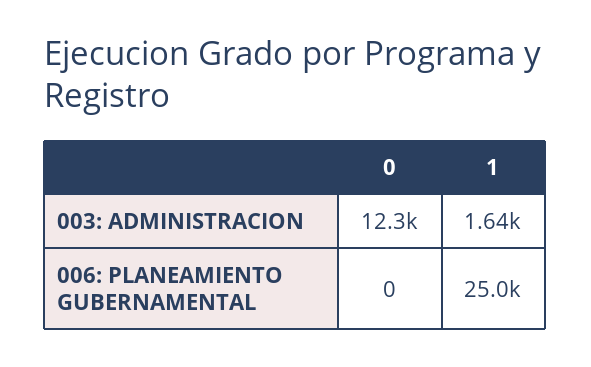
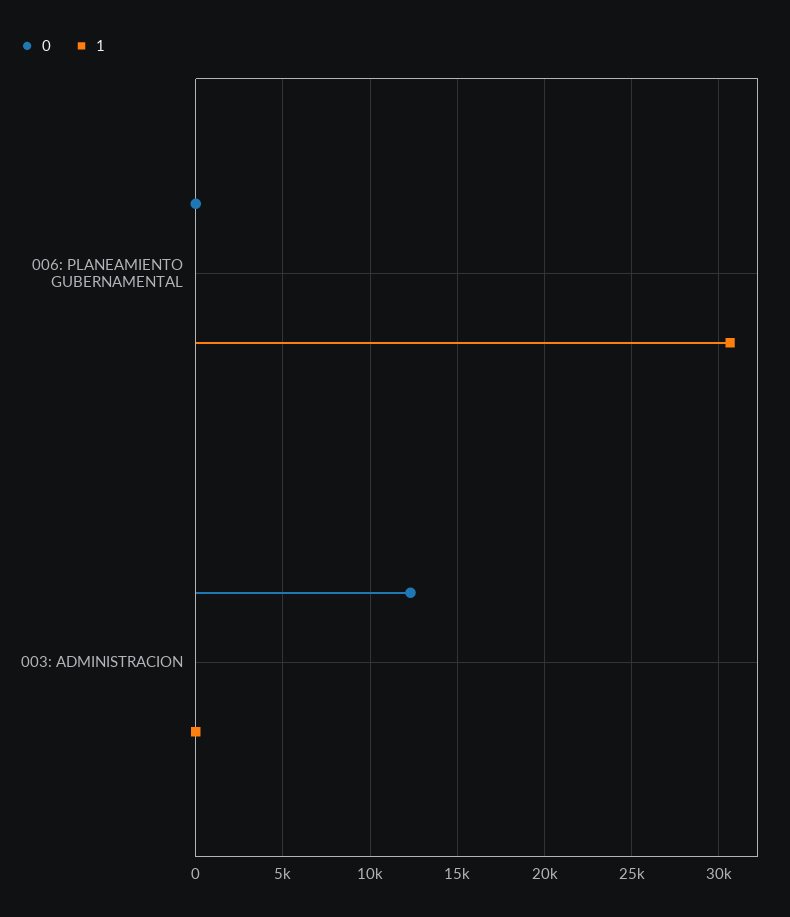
1, 003: ADMINISTRACION: 1640 -> 0
1, 006: PLANEAMIENTO GUBERNAMENTAL: 25000 -> 30500

